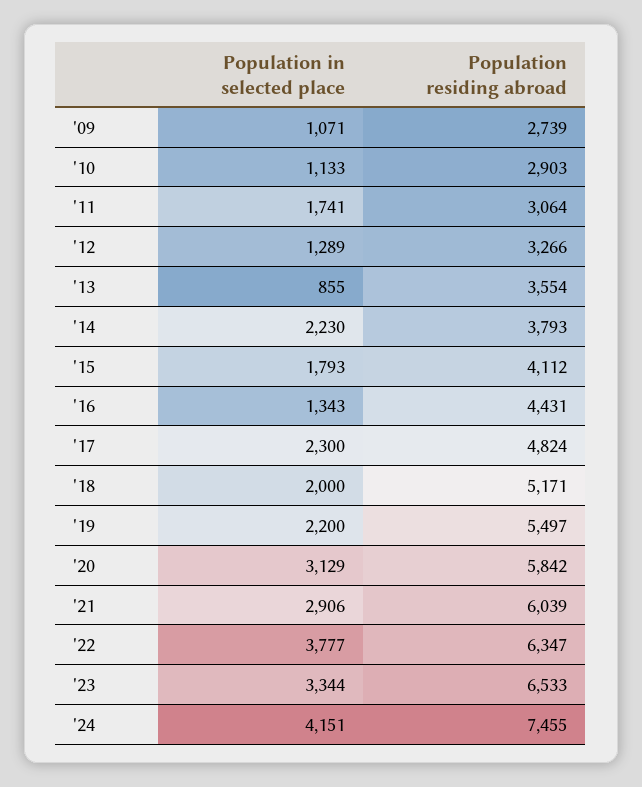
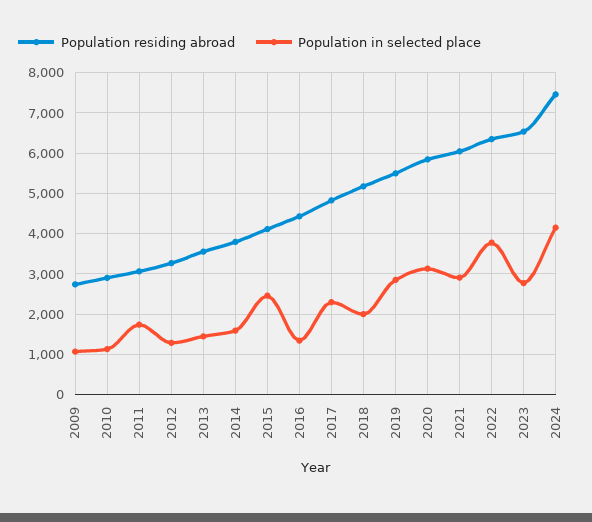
Population in selected place, '13: 855 -> 1400
Population in selected place, '14: 2230 -> 1600
Population in selected place, '15: 1793 -> 2400
Population in selected place, '19: 2200 -> 2800
Population in selected place, '23: 3344 -> 2800

